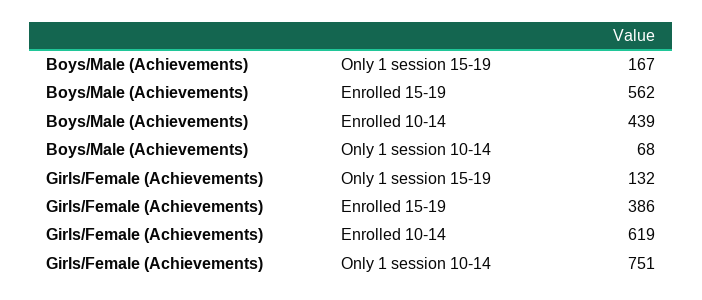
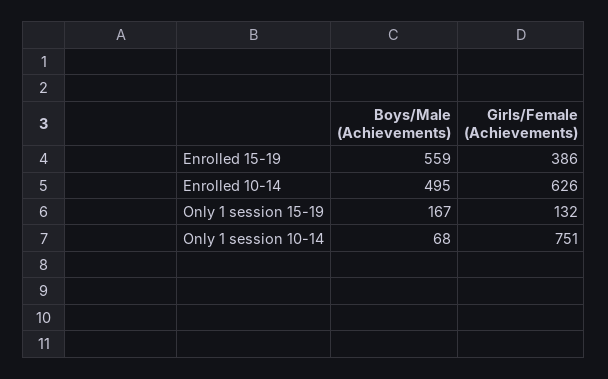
Boys/Male (Achievements), Enrolled 15-19: 562 -> 559
Boys/Male (Achievements), Enrolled 10-14: 439 -> 495
Girls/Female (Achievements), Enrolled 10-14: 619 -> 626

